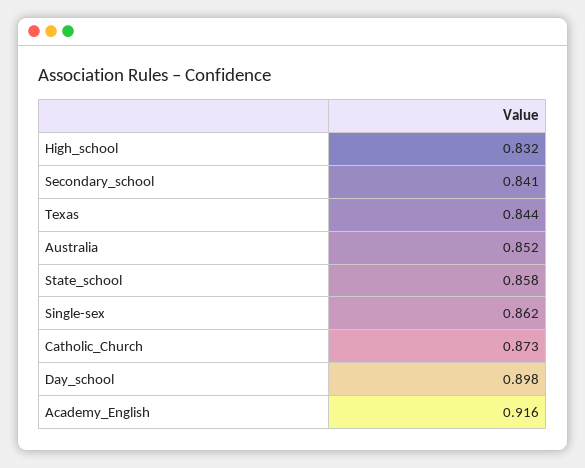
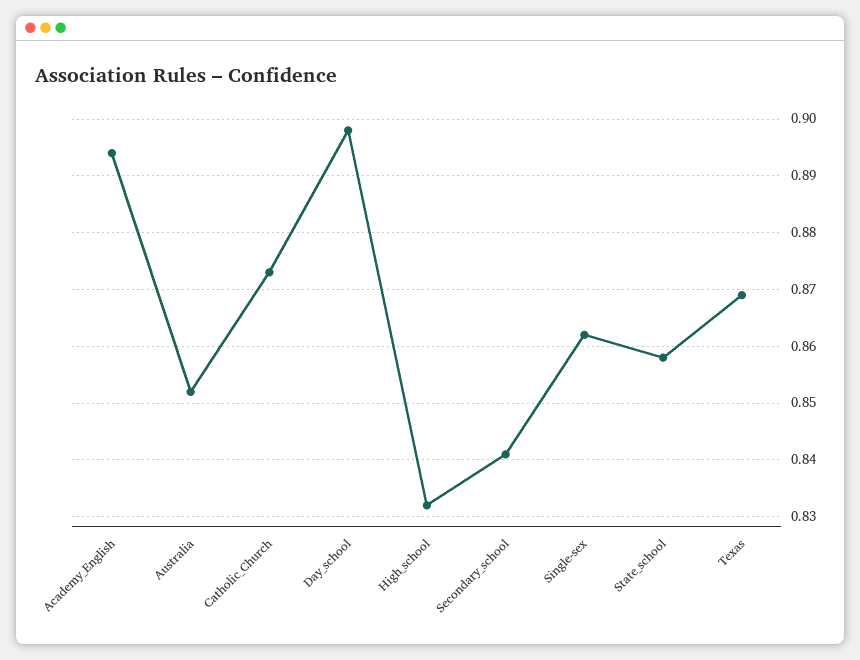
Texas: 0.844 -> 0.87
Academy_English: 0.916 -> 0.895

